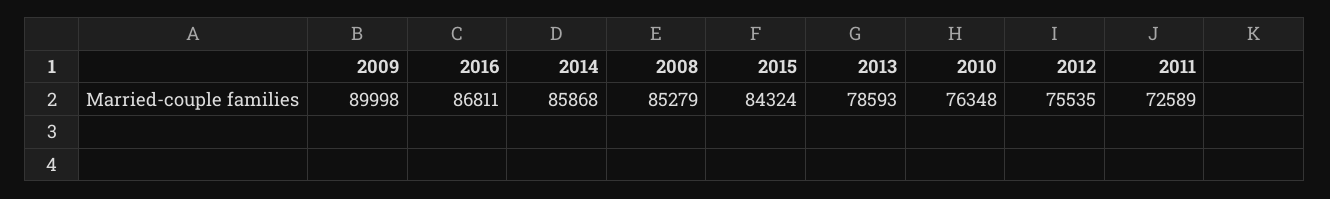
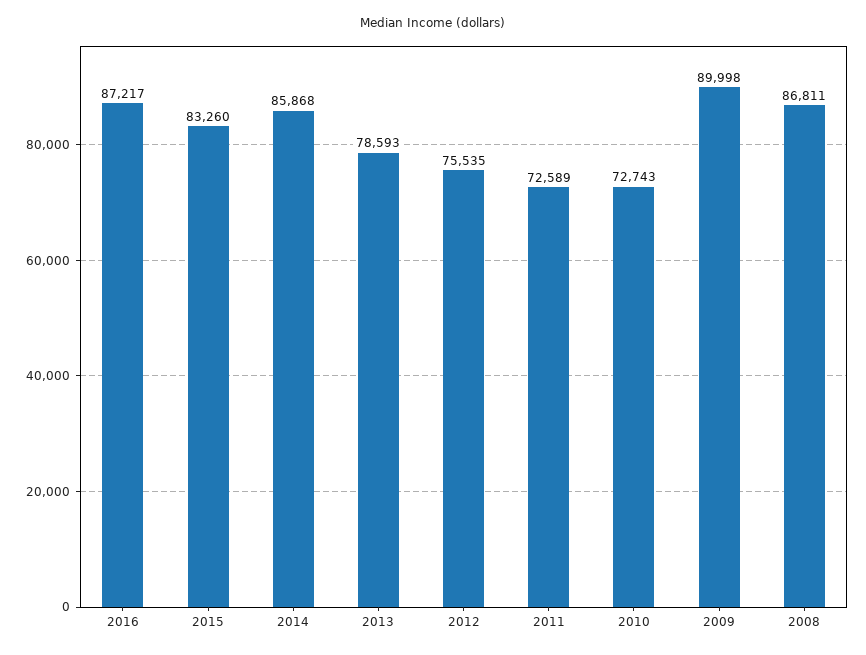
2016: 86811 -> 87217
2008: 85279 -> 86811
2015: 84324 -> 83260
2010: 76348 -> 72743

